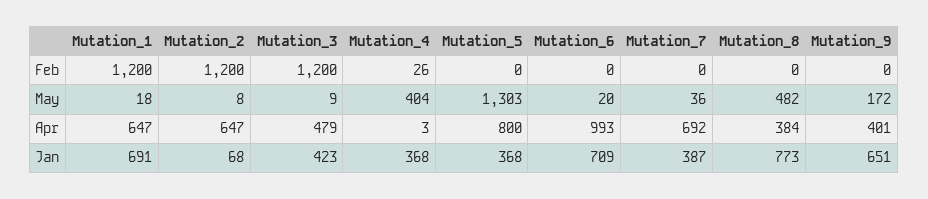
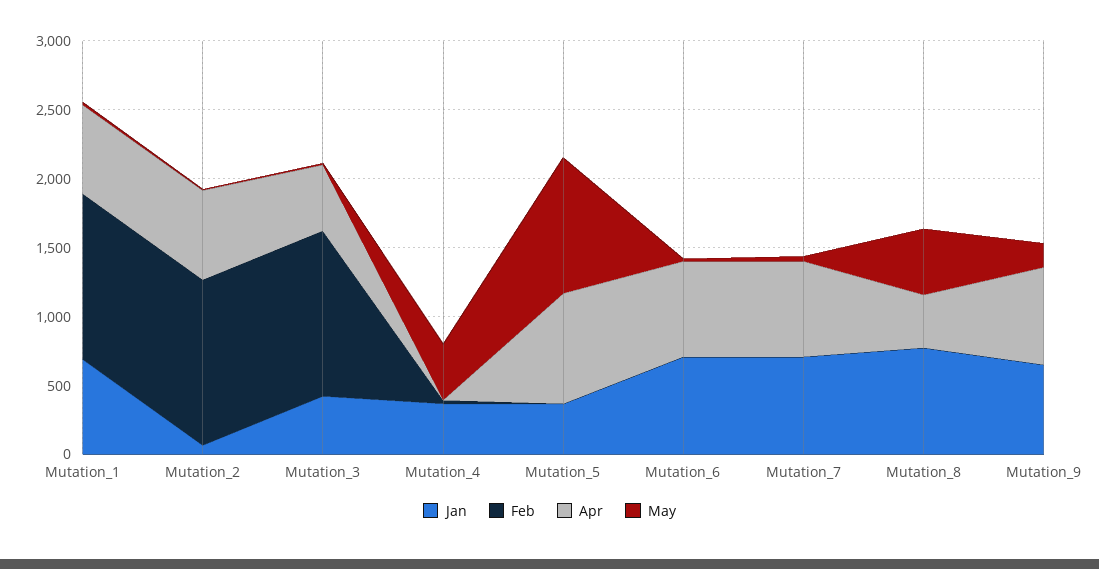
May, Mutation_5: 1303 -> 1000
Apr, Mutation_6: 993 -> 700
Apr, Mutation_9: 401 -> 700
Jan, Mutation_7: 387 -> 700

